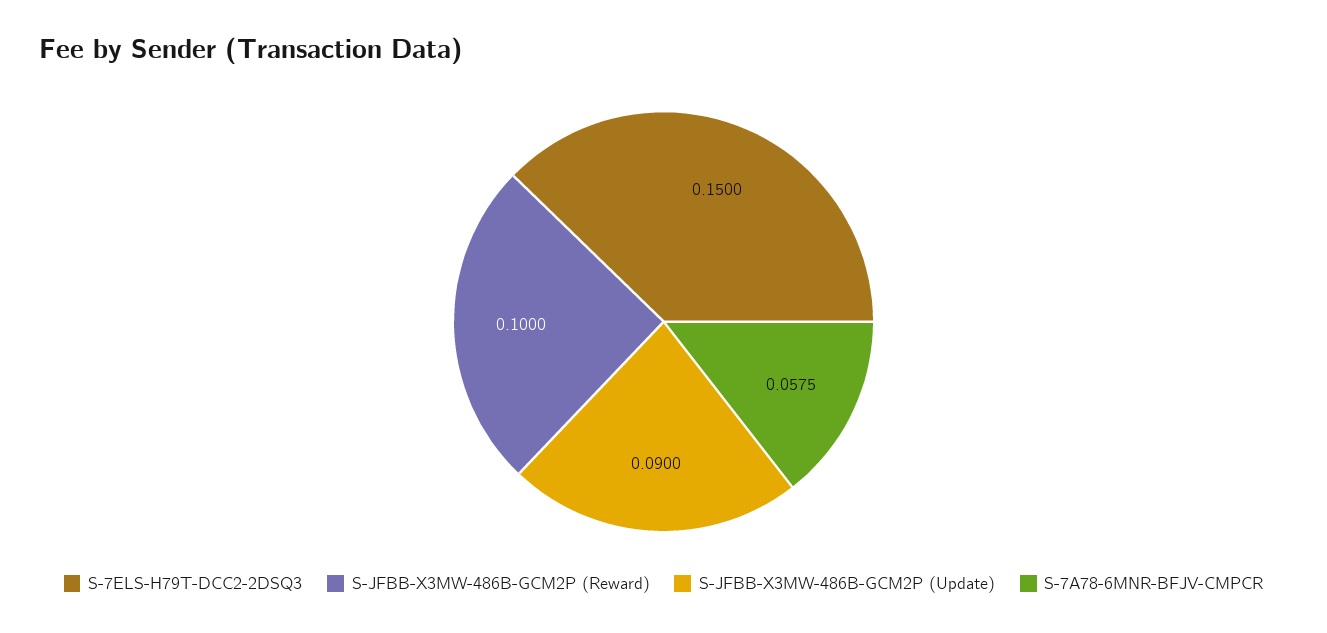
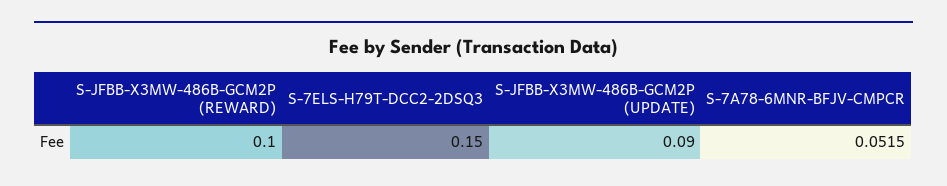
S-7A78-6MNR-BFJV-CMPCR: 0.0575 -> 0.0515

